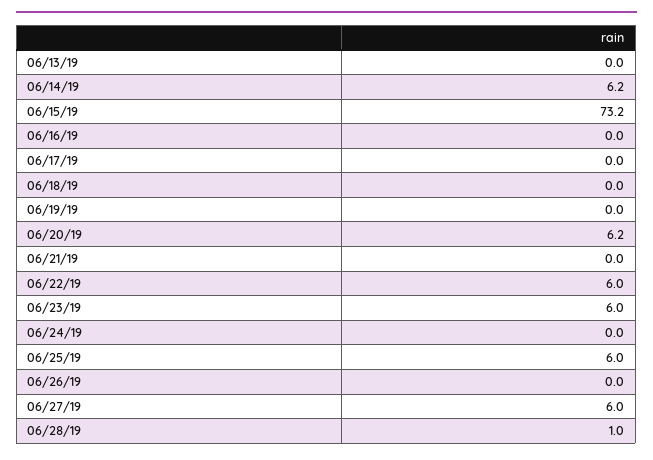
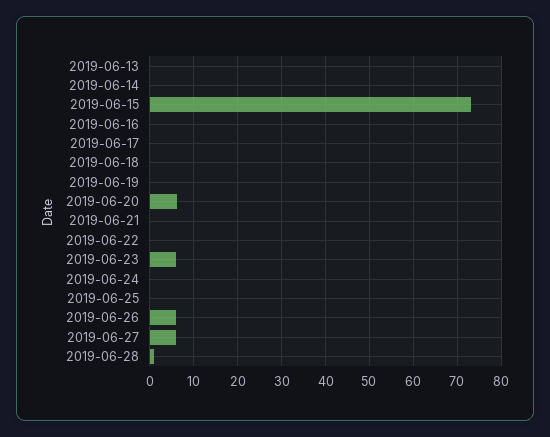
06/14/19: 6.2 -> 0
06/22/19: 6 -> 0
06/25/19: 6 -> 0
06/26/19: 0 -> 6

